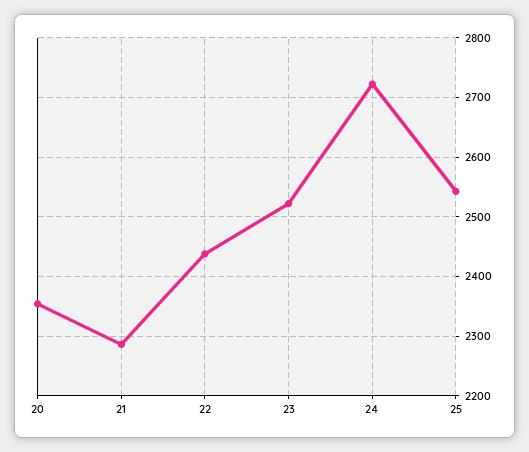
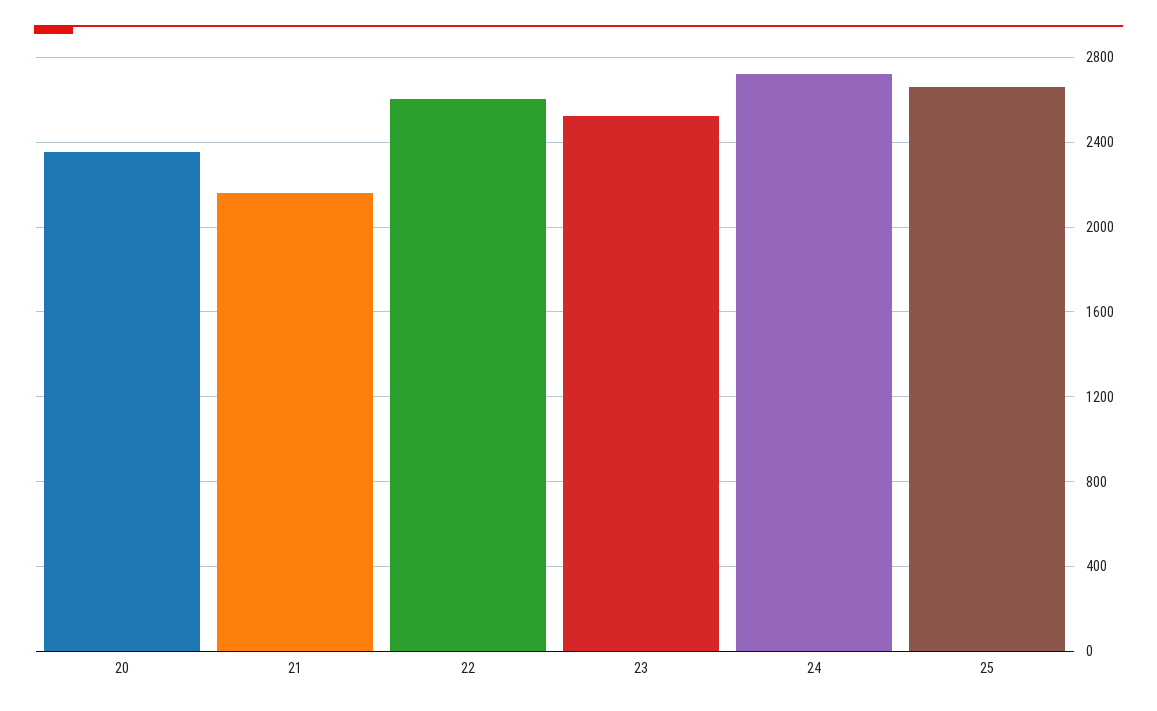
21: 2280 -> 2150
22: 2440 -> 2600
25: 2540 -> 2650

